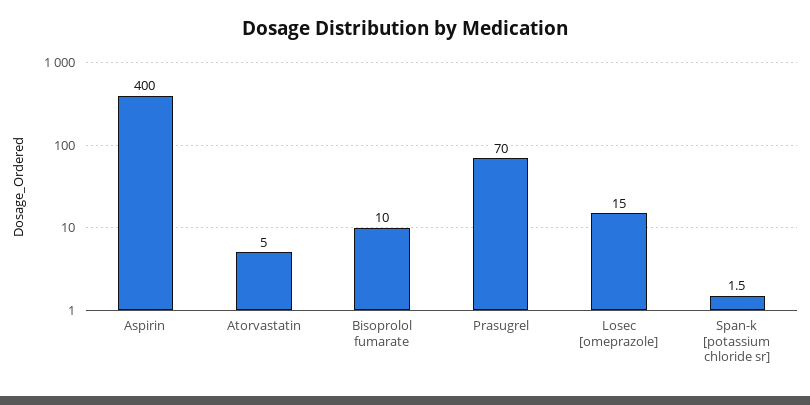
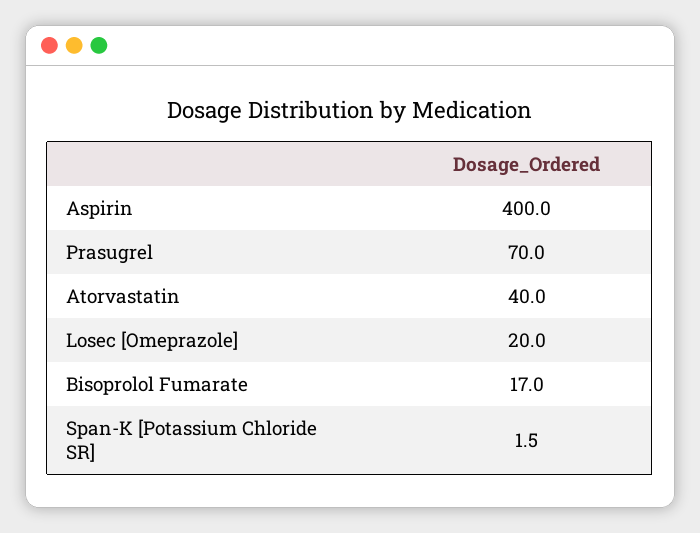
Atorvastatin: 5 -> 40
Bisoprolol fumarate: 10 -> 17
Losec [omeprazole]: 15 -> 20

